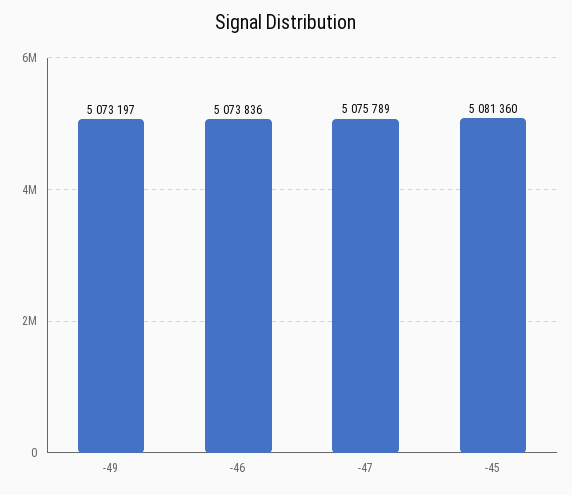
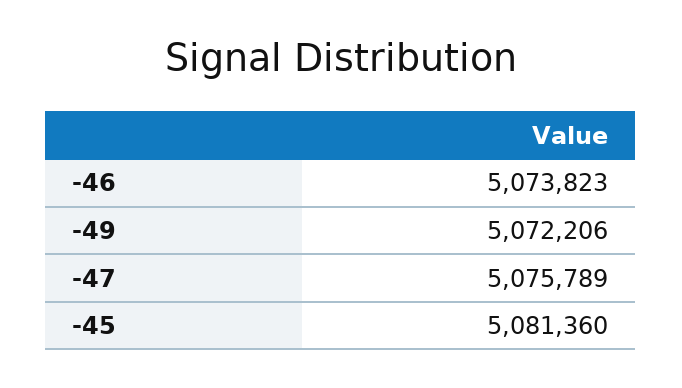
-49: 5073197 -> 5072206
-46: 5073836 -> 5073823

